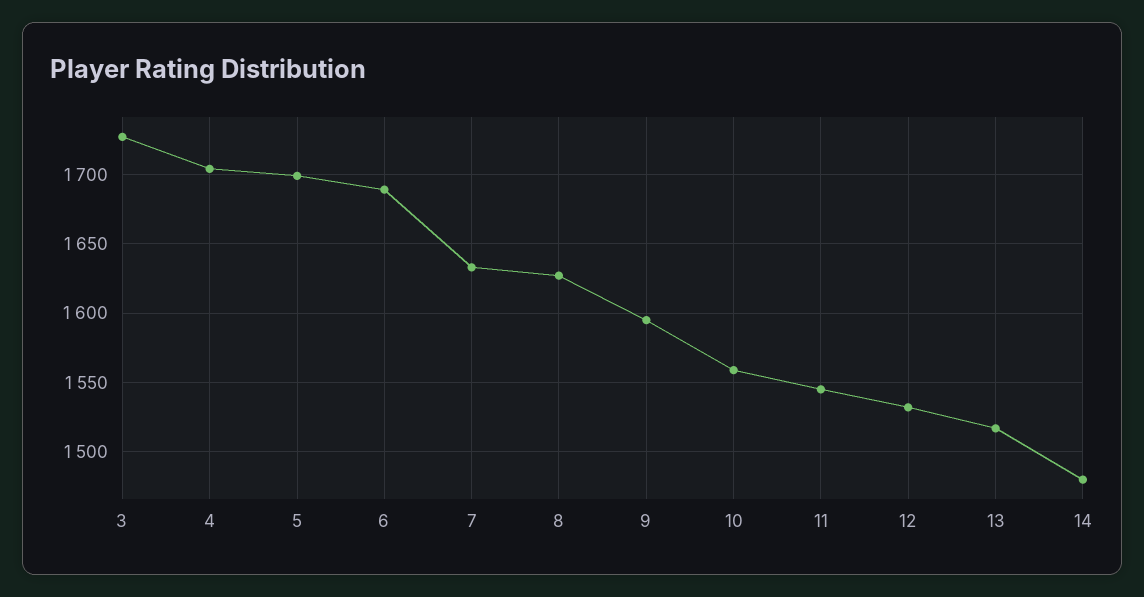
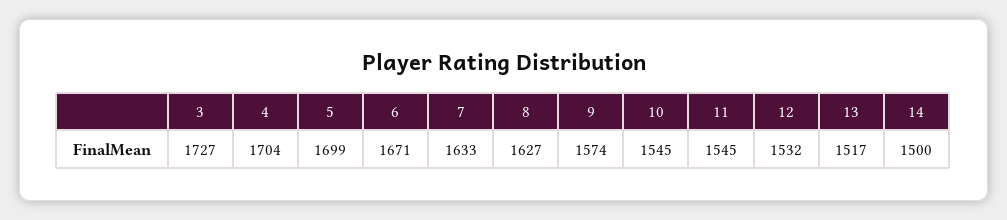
6: 1690 -> 1671
9: 1595 -> 1574
10: 1560 -> 1545
14: 1480 -> 1500

